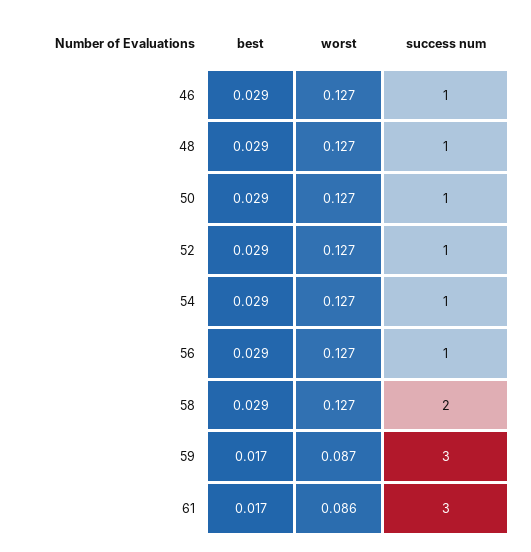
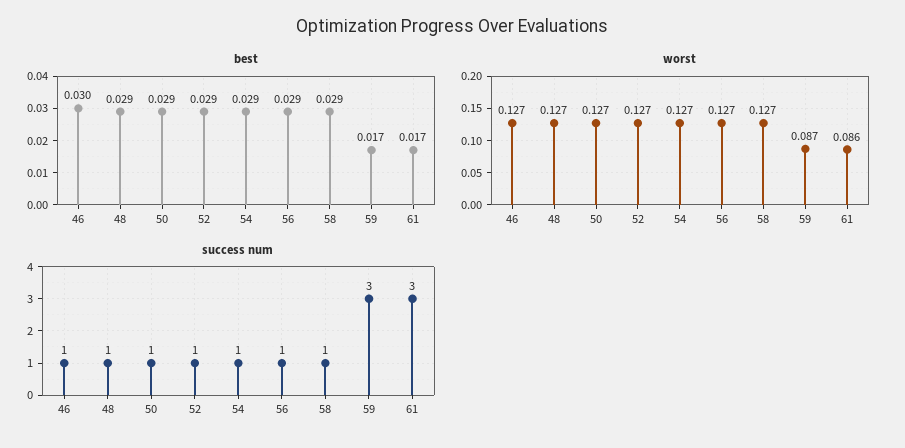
best, 46: 0.029 -> 0.03
success num, 58: 2 -> 1

